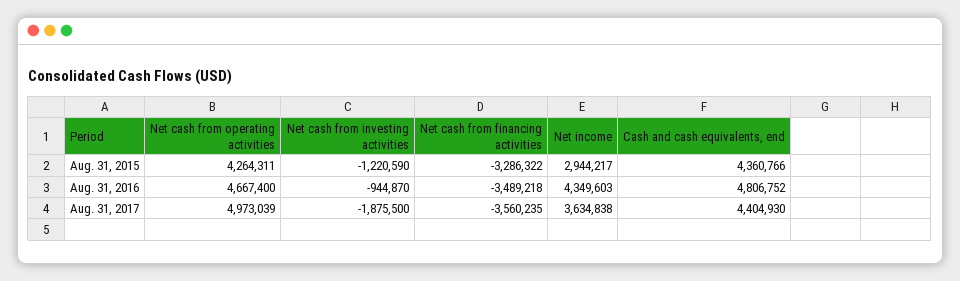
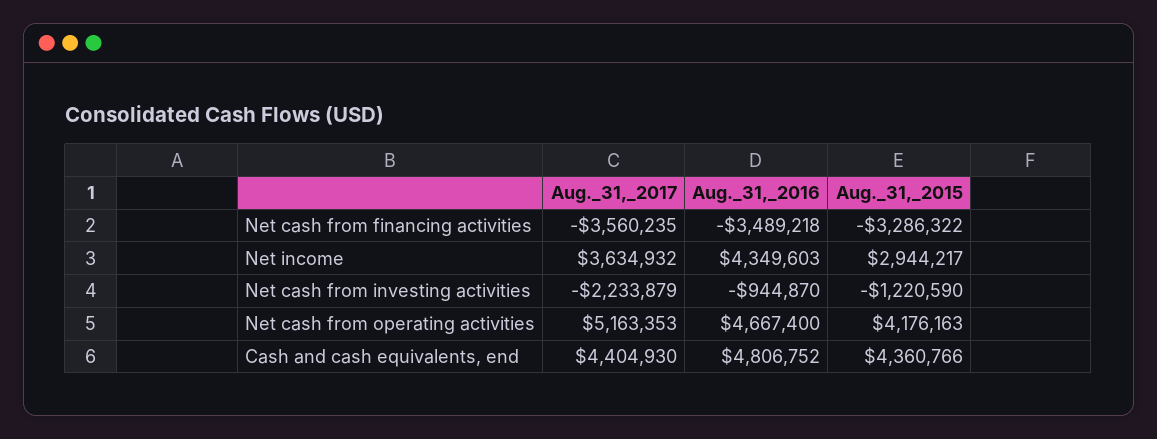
Net cash from operating activities, Aug. 31, 2015: 4264311 -> 4176163
Net cash from operating activities, Aug. 31, 2017: 4973039 -> 5163353
Net cash from investing activities, Aug. 31, 2017: -1875500 -> -2233879
Net income, Aug. 31, 2017: 3634838 -> 3634932

